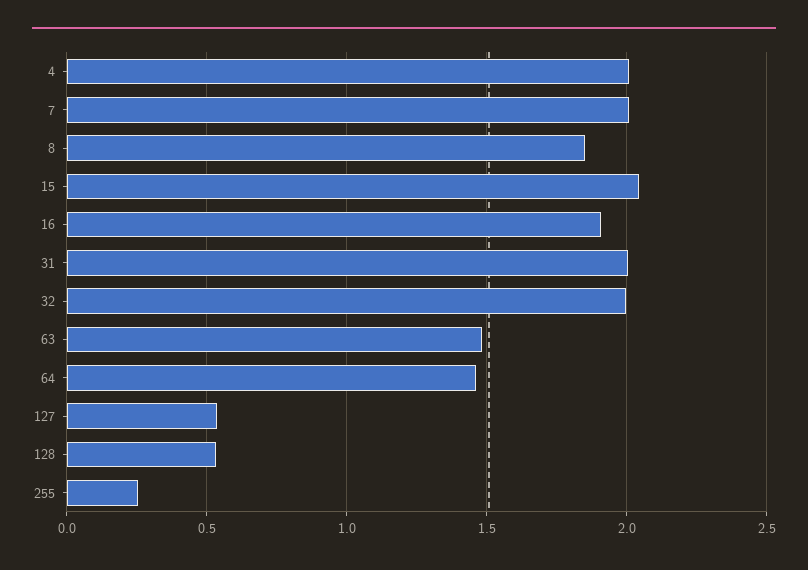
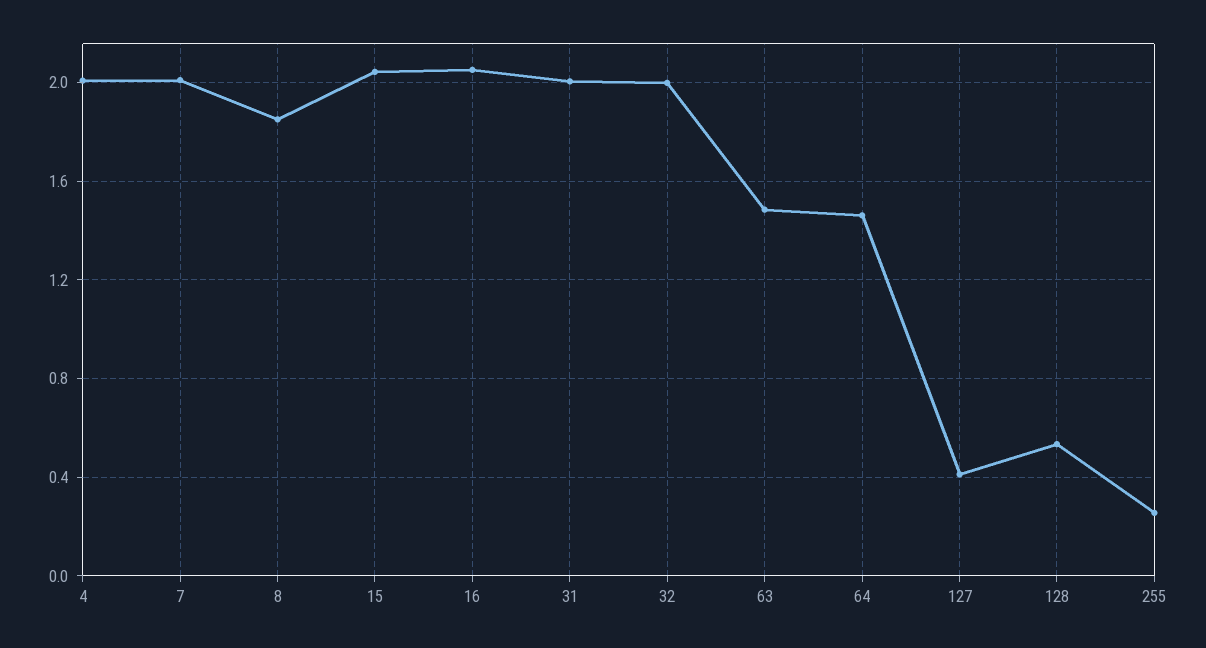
16: 1.9 -> 2.05
127: 0.55 -> 0.4

